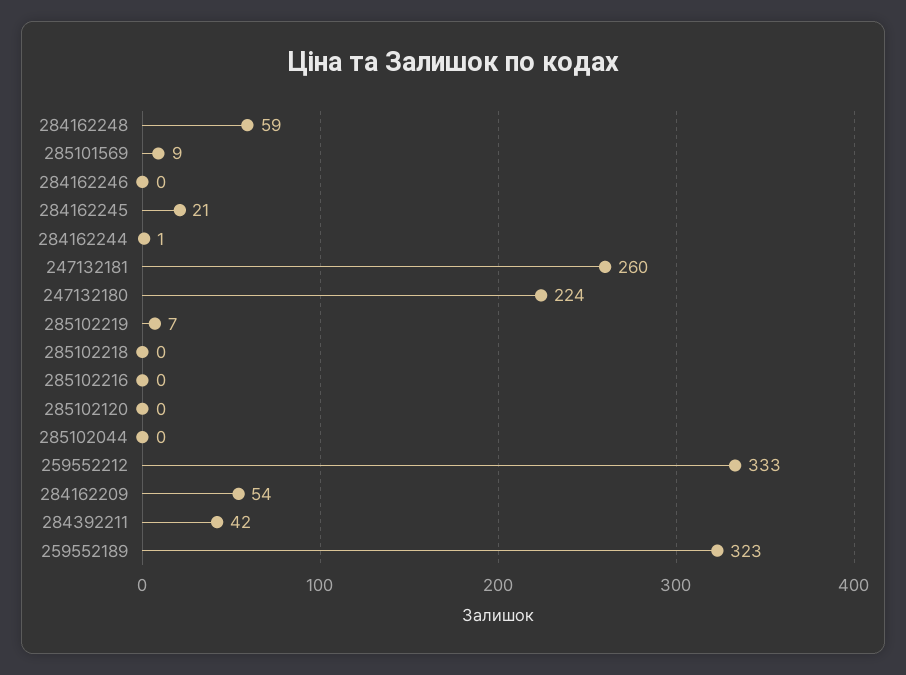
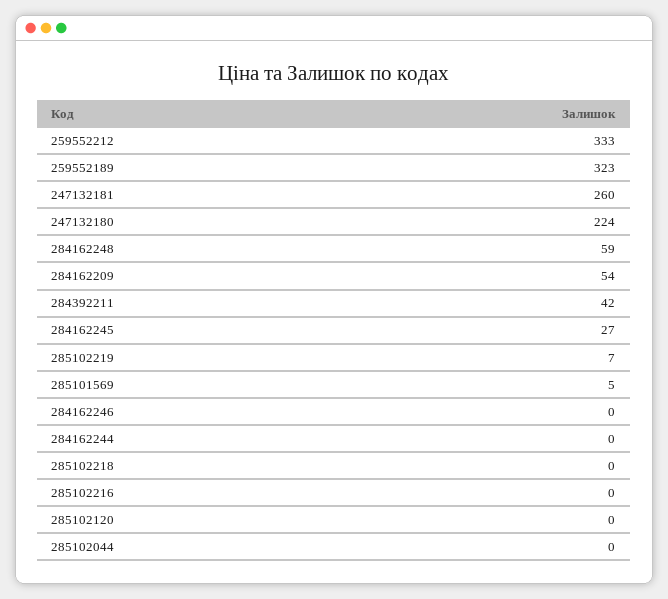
285101569: 9 -> 5
284162245: 21 -> 27
284162244: 1 -> 0

